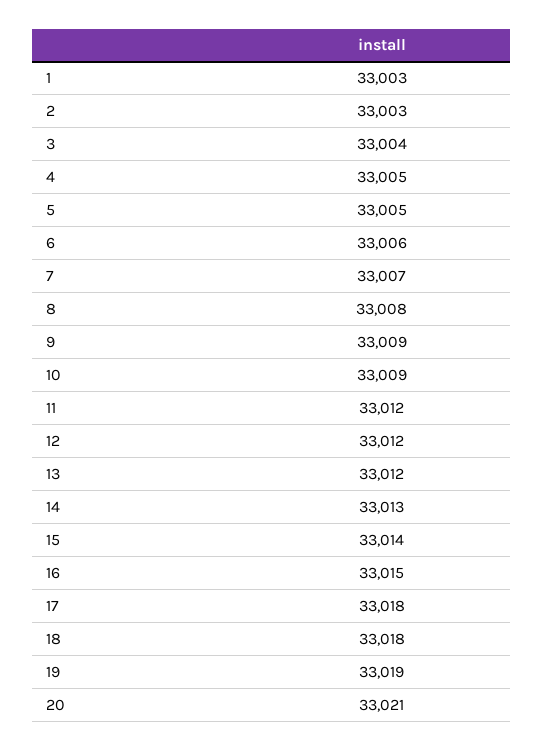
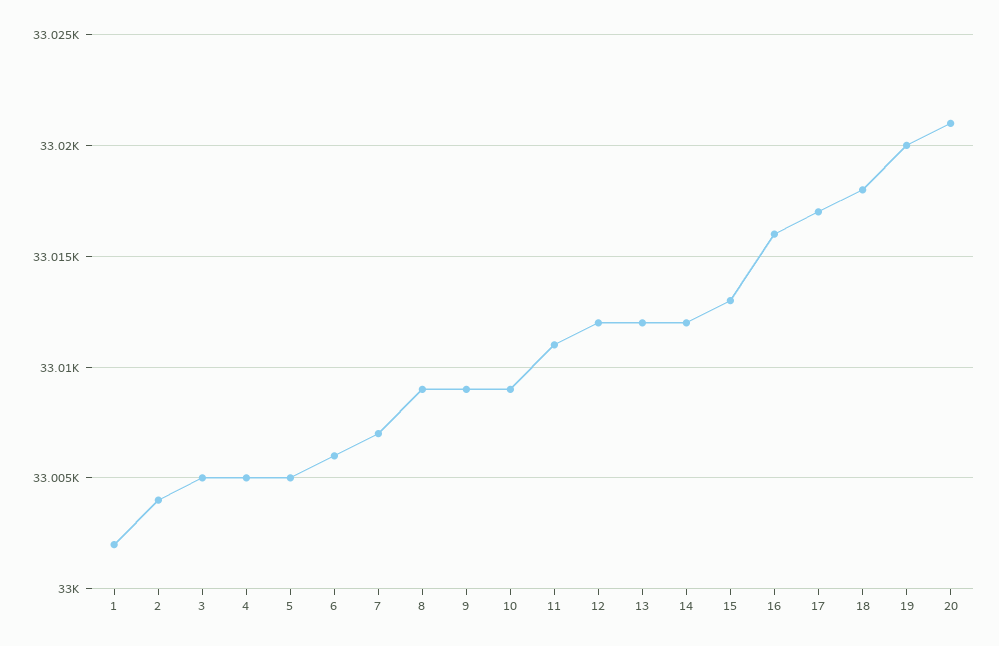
1: 33003 -> 33002
2: 33003 -> 33004
3: 33004 -> 33005
8: 33008 -> 33009
11: 33012 -> 33011
14: 33013 -> 33012
15: 33014 -> 33013
16: 33015 -> 33016
17: 33018 -> 33017
19: 33019 -> 33020

